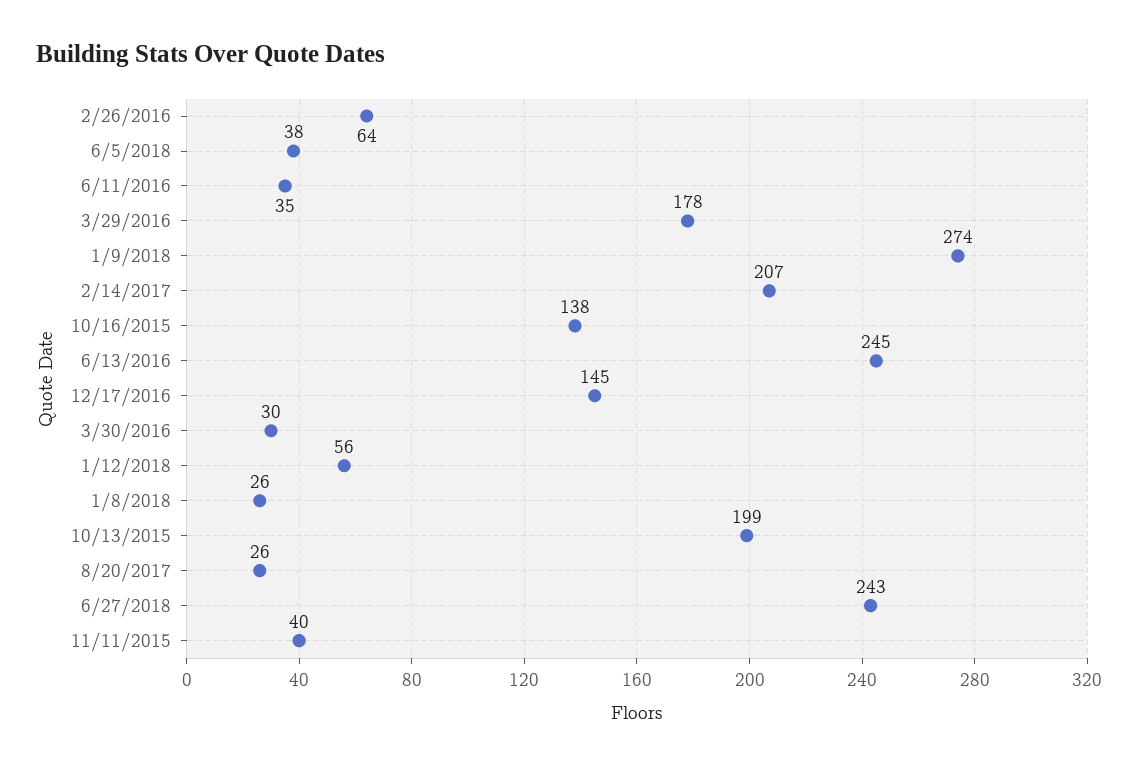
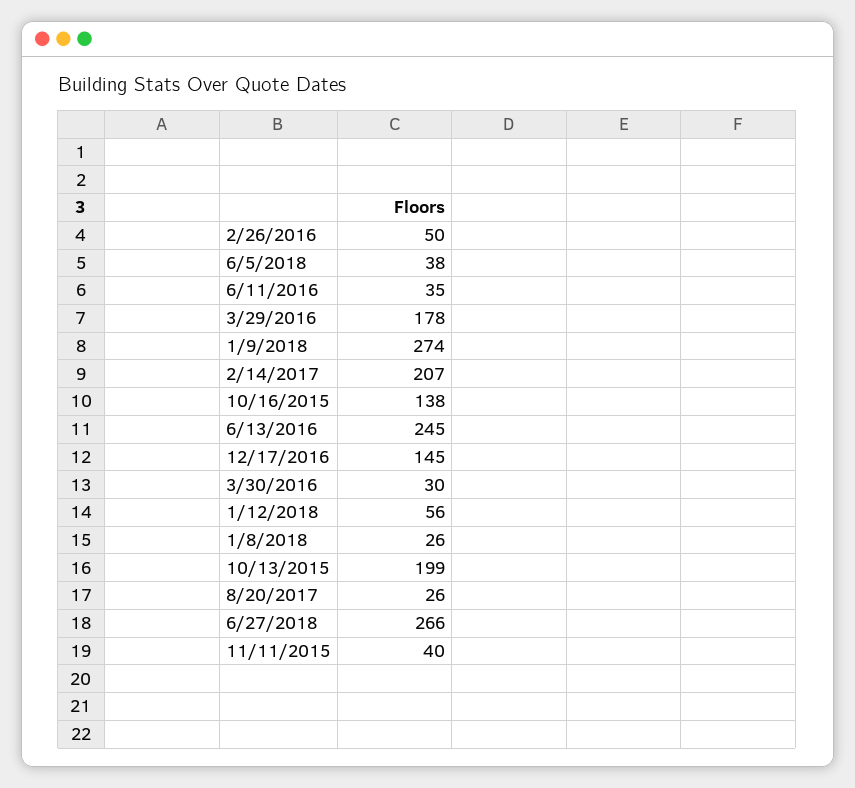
2/26/2016: 64 -> 50
6/27/2018: 243 -> 266

